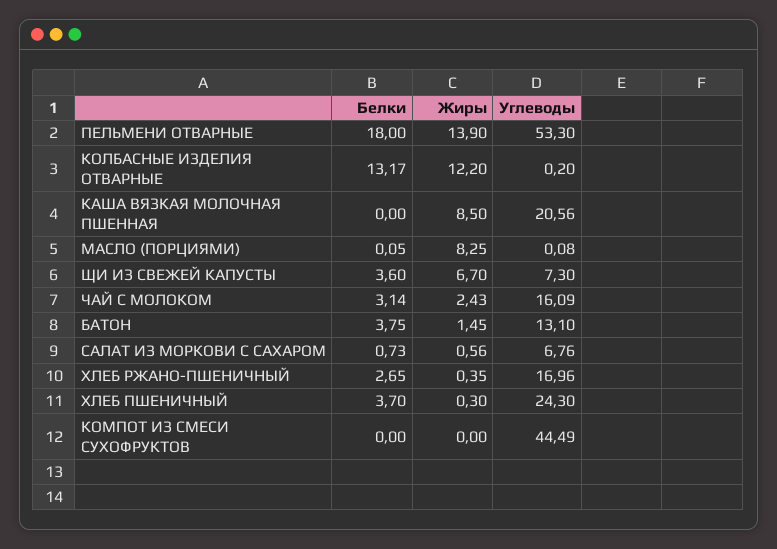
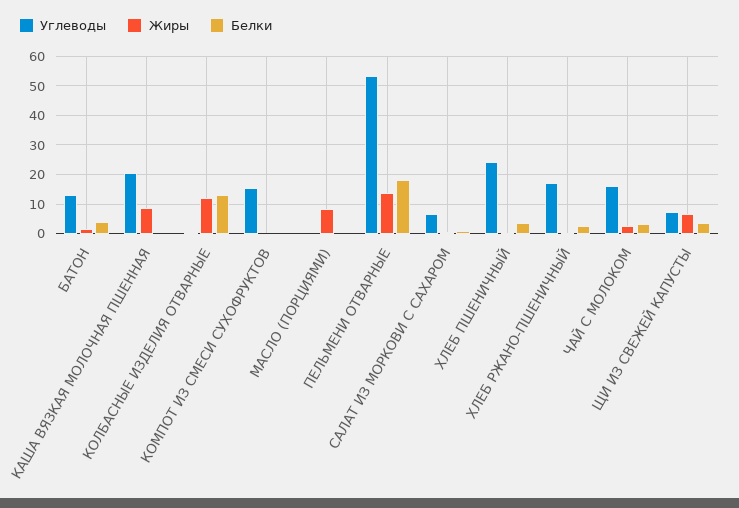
Углеводы, КОМПОТ ИЗ СМЕСИ СУХОФРУКТОВ: 44.49 -> 15

